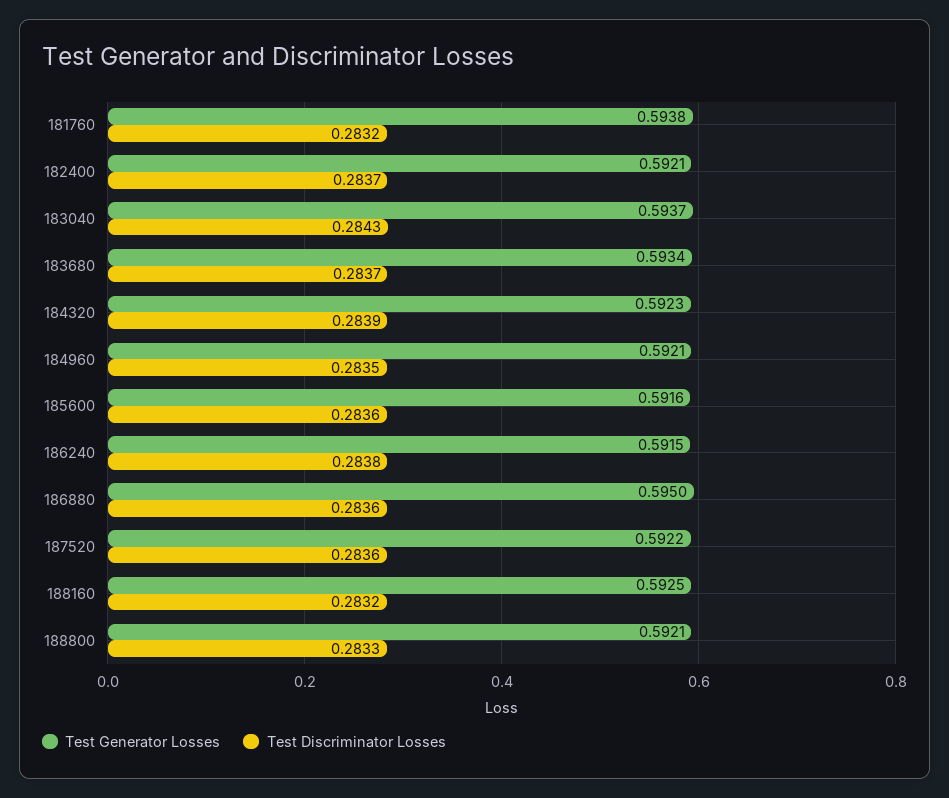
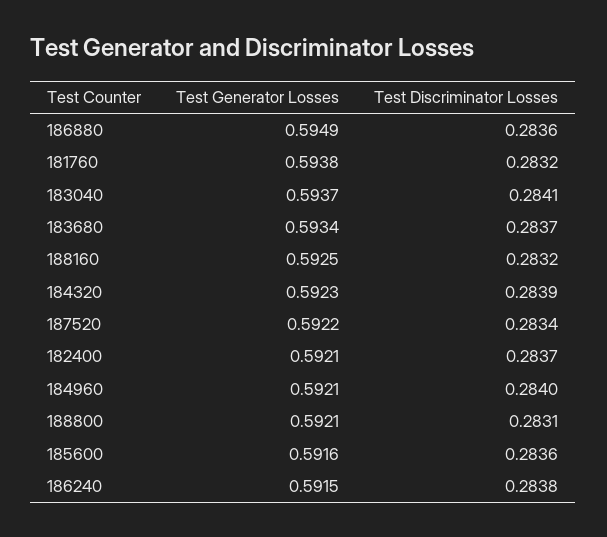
Test Discriminator Losses, 183040: 0.2843 -> 0.2841
Test Discriminator Losses, 184960: 0.2835 -> 0.284
Test Generator Losses, 186880: 0.595 -> 0.5949
Test Discriminator Losses, 187520: 0.2836 -> 0.2834
Test Discriminator Losses, 188800: 0.2833 -> 0.2831

